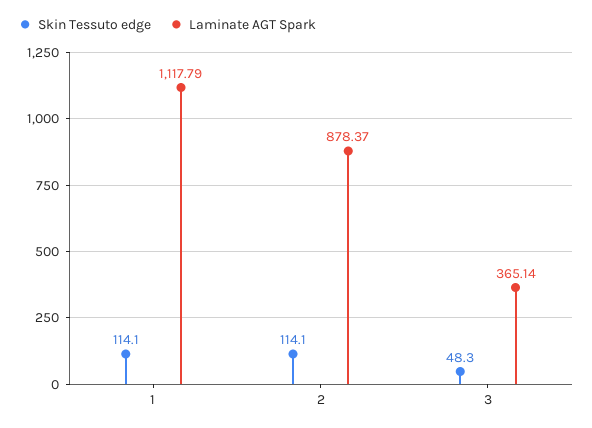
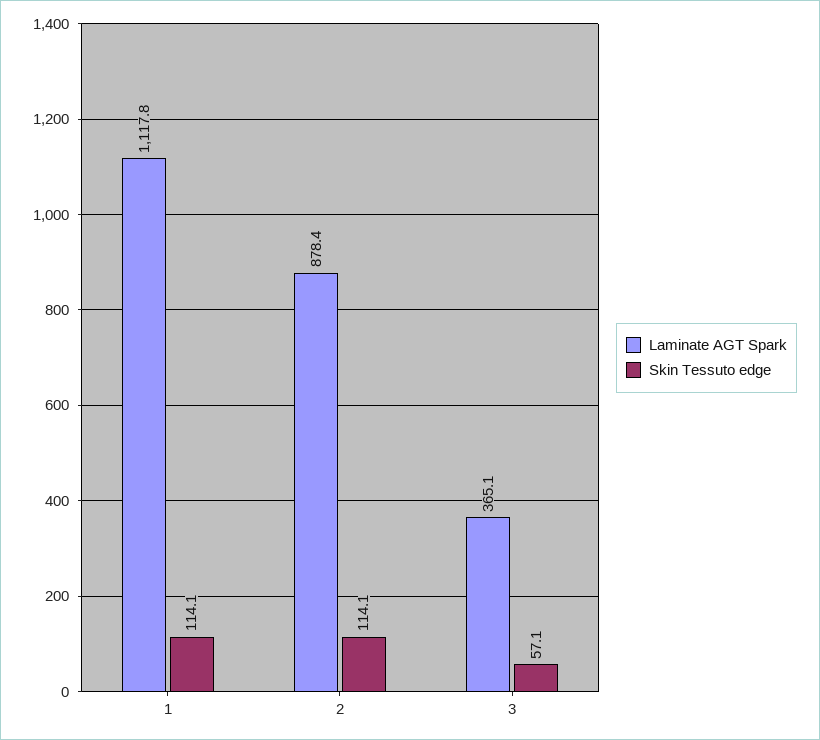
Skin Tessuto edge, 3: 48.3 -> 57.1

